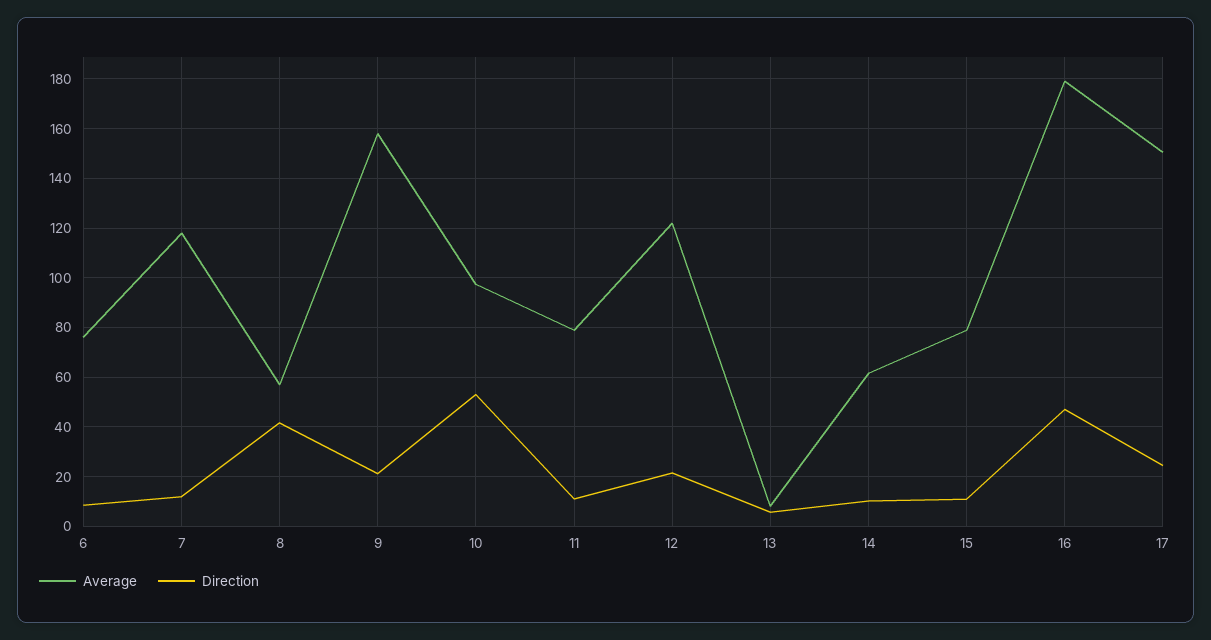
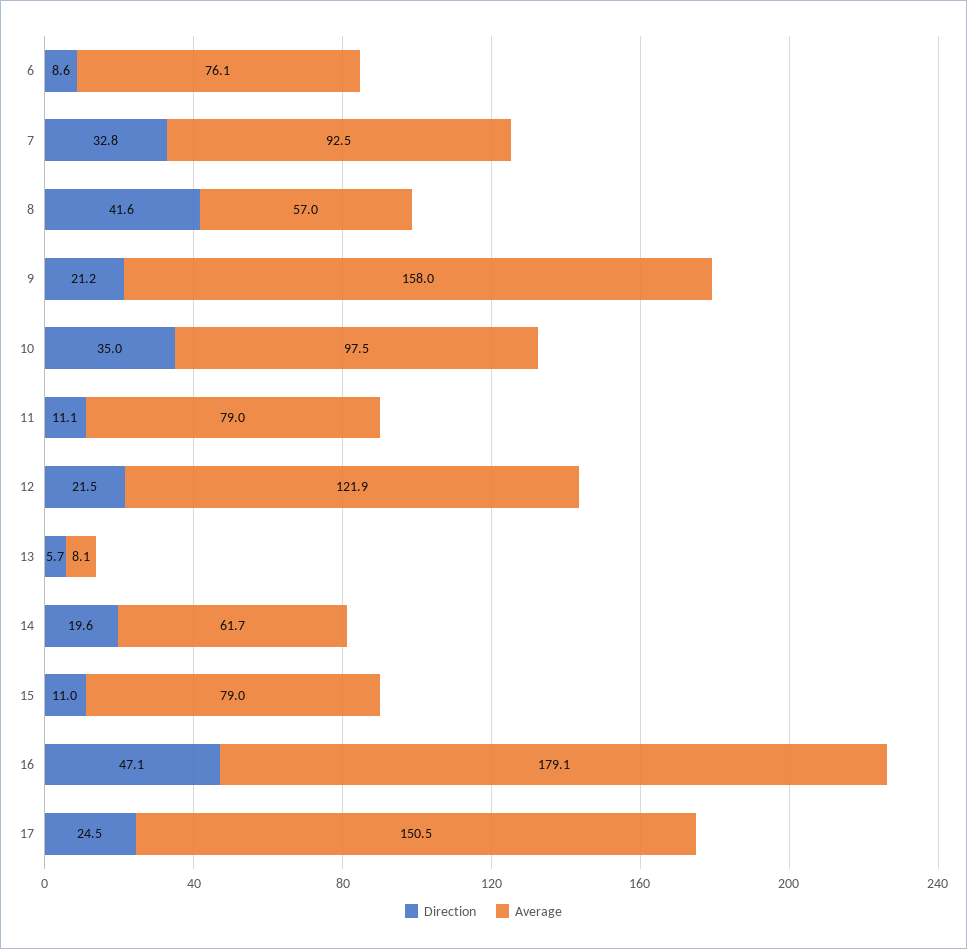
Average, 7: 117.5 -> 92.5
Direction, 7: 12.5 -> 32.8
Direction, 10: 52.5 -> 35
Direction, 14: 10 -> 19.6

